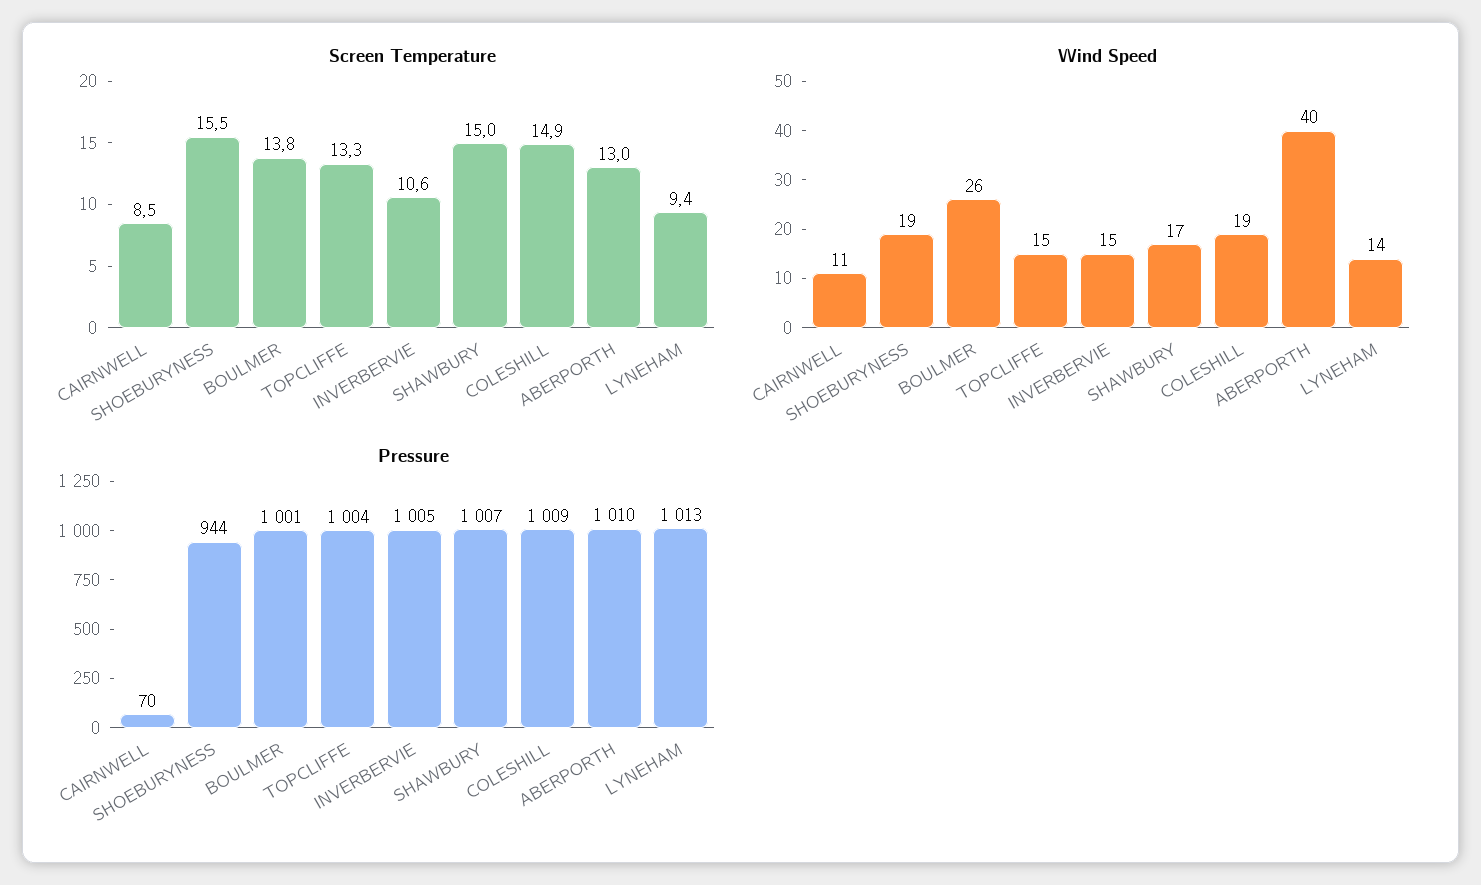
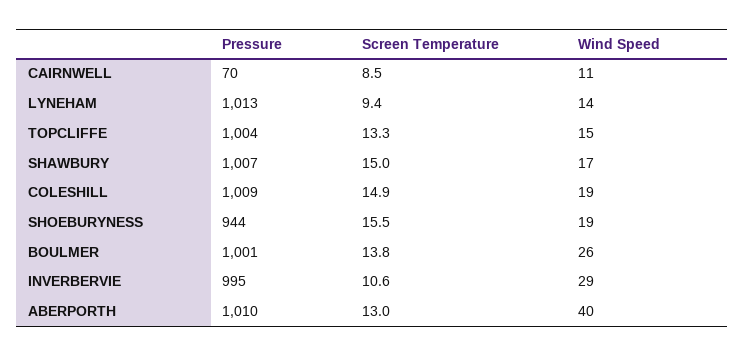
Wind Speed, INVERBERVIE: 15 -> 29
Pressure, INVERBERVIE: 1005 -> 995

